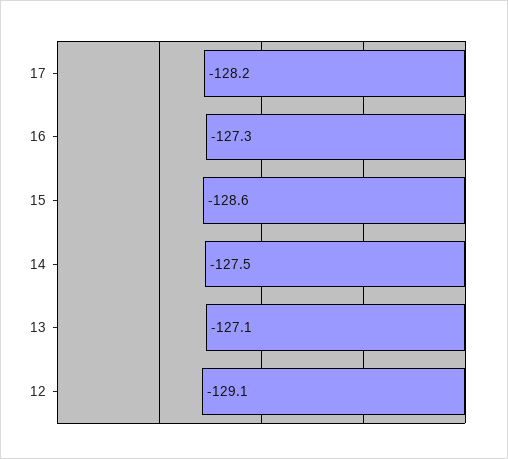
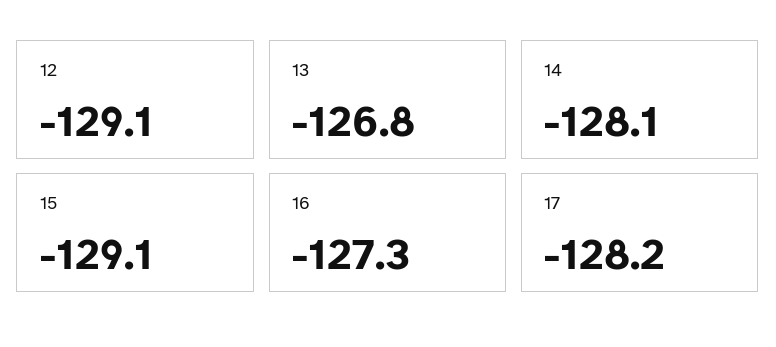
15: -128.6 -> -129.1
14: -127.5 -> -128.1
13: -127.1 -> -126.8

